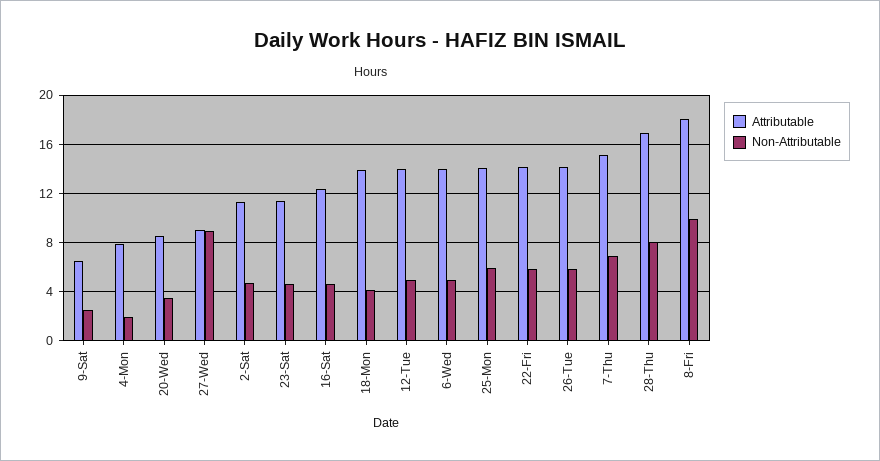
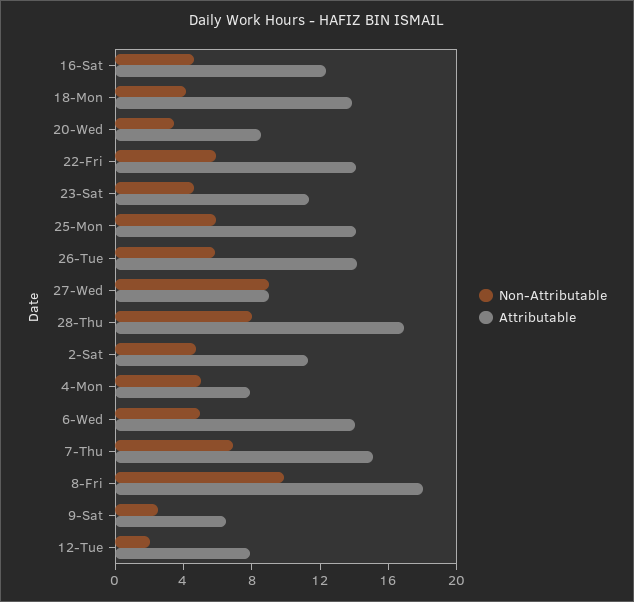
Non-Attributable, 4-Mon: 2 -> 5
Attributable, 12-Tue: 14 -> 8
Non-Attributable, 12-Tue: 5 -> 2

